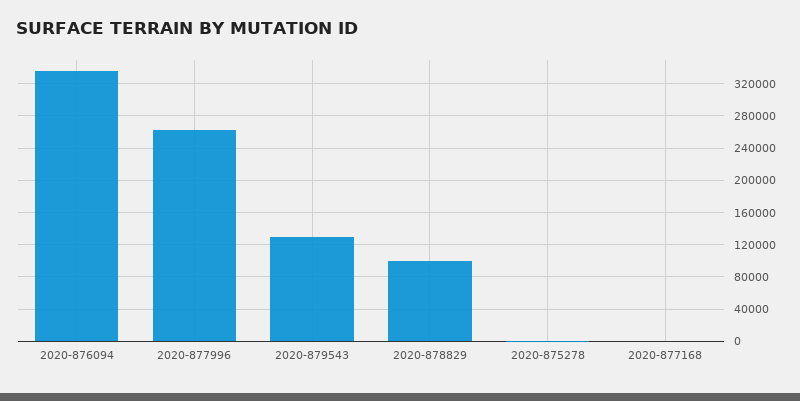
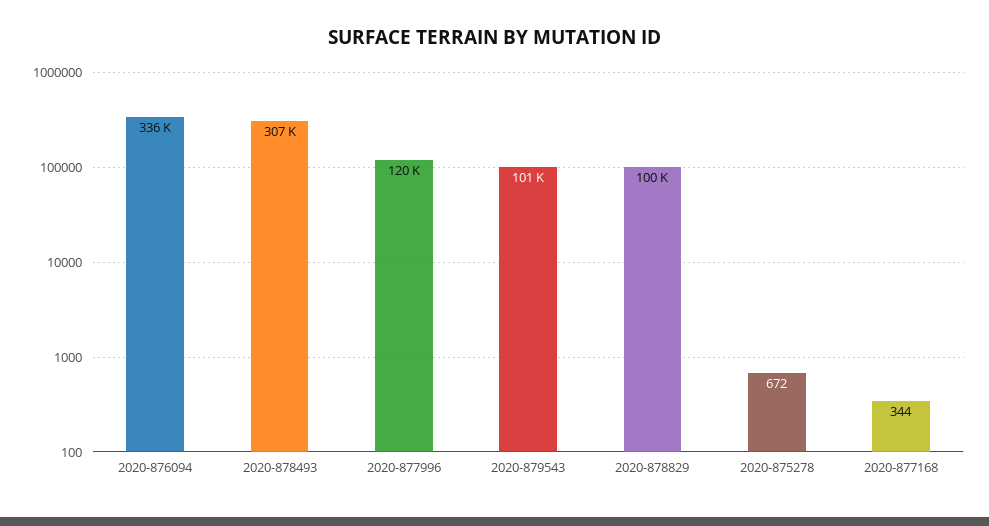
2020-877996: 260000 -> 120000
2020-879543: 130000 -> 101000
2020-878493: none -> 307000

